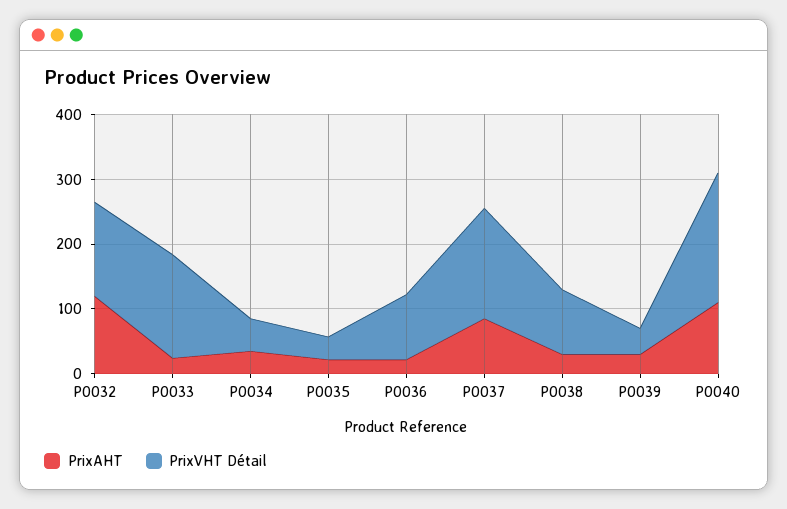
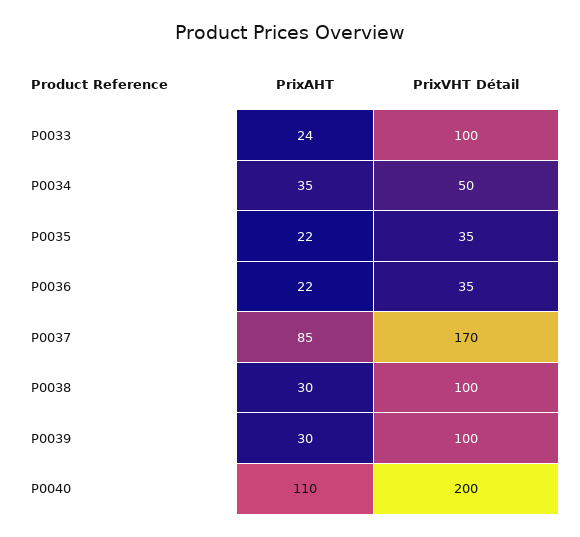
PrixAHT, P0032: 120 -> none
PrixVHT Détail, P0032: 140 -> none
PrixVHT Détail, P0033: 160 -> 100
PrixVHT Détail, P0036: 100 -> 35
PrixVHT Détail, P0039: 40 -> 100

